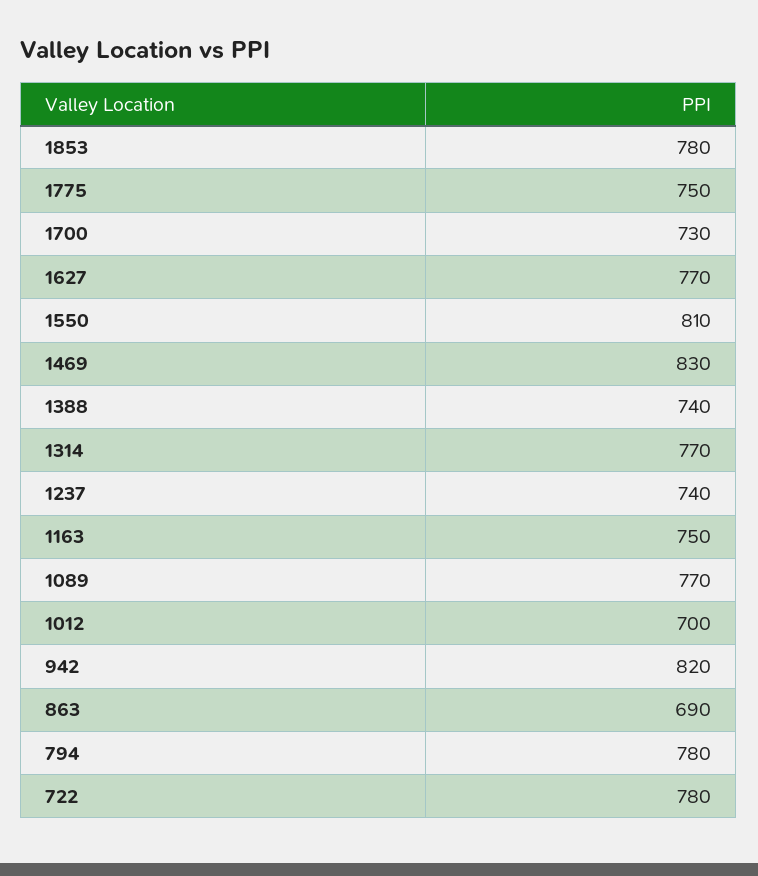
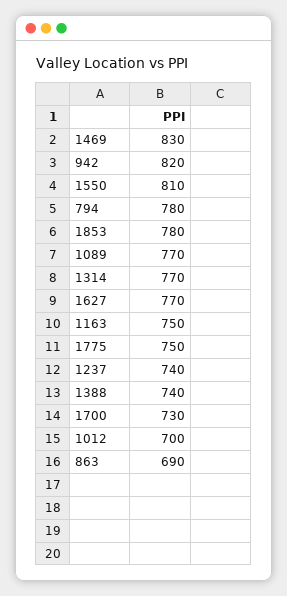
722: 780 -> none

